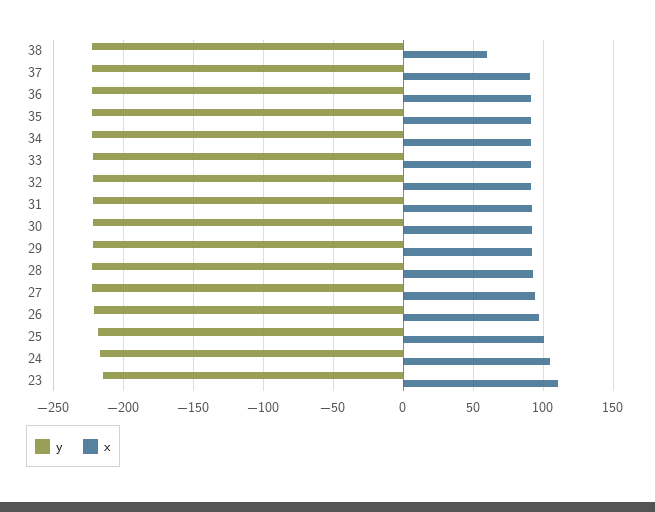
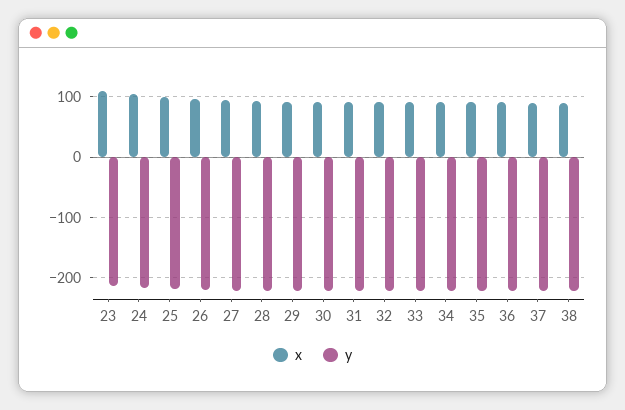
x, 38: 60 -> 90

